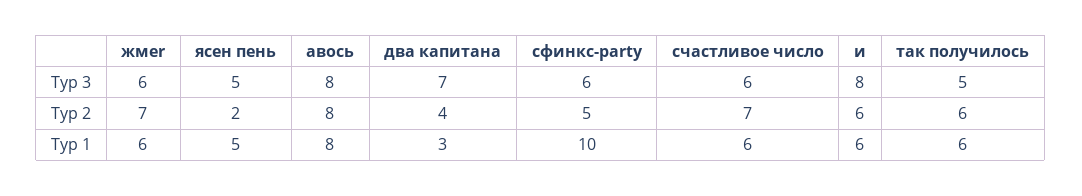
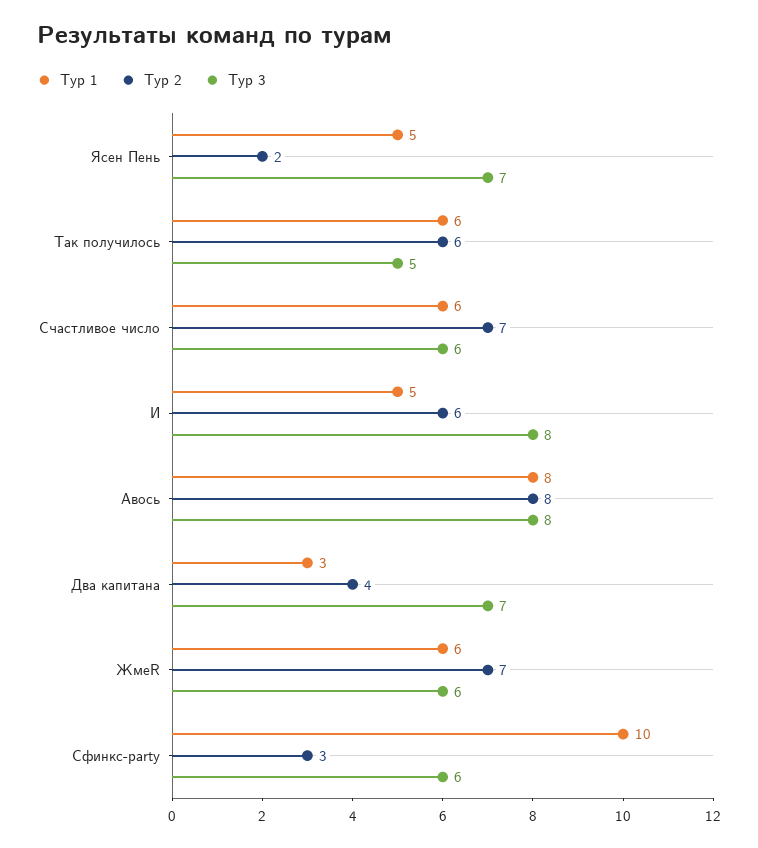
Тур 3, ясен пень: 5 -> 7
Тур 2, сфинкс-party: 5 -> 3
Тур 1, и: 6 -> 5

